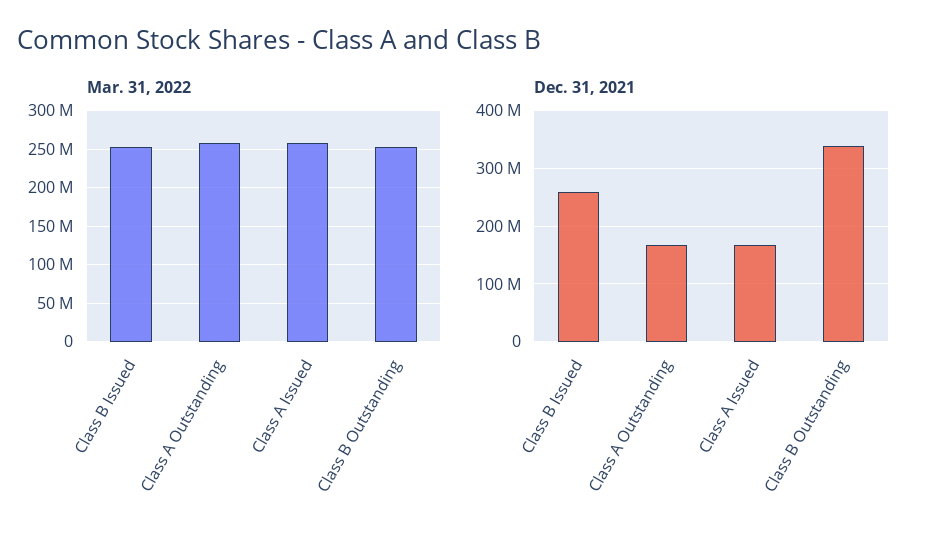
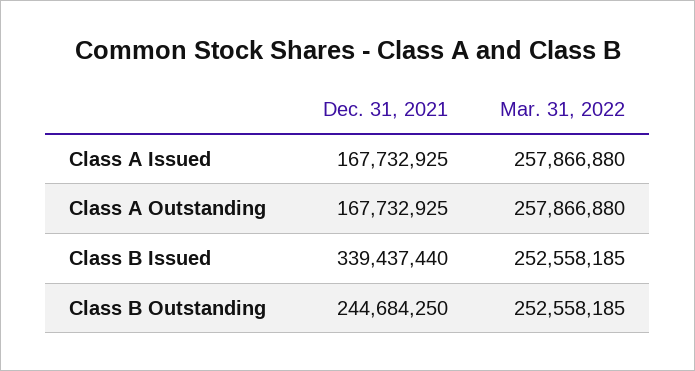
Dec. 31, 2021, Class B Issued: 260000000 -> 339437440
Dec. 31, 2021, Class B Outstanding: 340000000 -> 244684250

